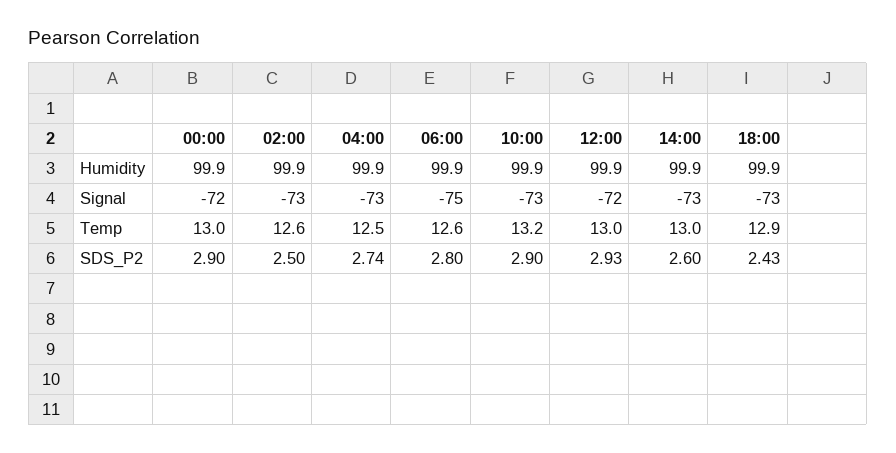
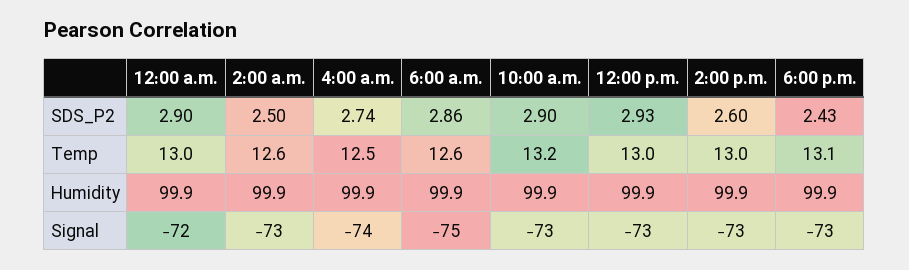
04:00, Signal: -73 -> -74
12:00, Signal: -72 -> -73
18:00, Temp: 12.9 -> 13.1
06:00, SDS_P2: 2.8 -> 2.86

